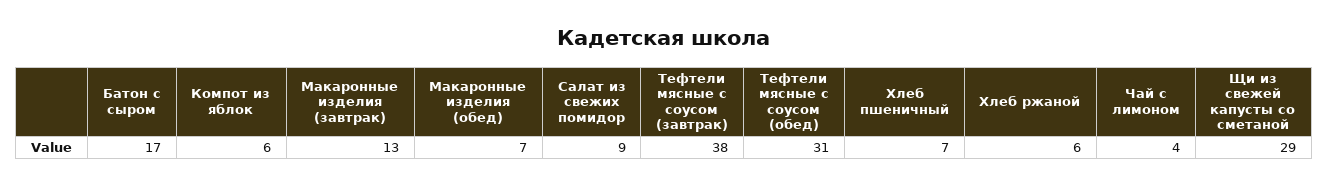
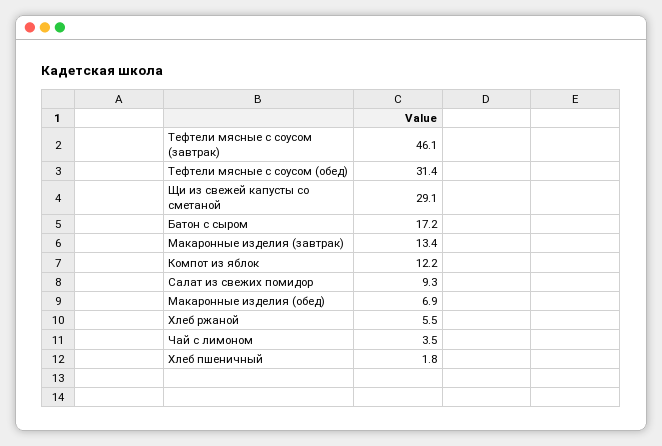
Компот из яблок: 6 -> 12.2
Тефтели мясные с соусом (завтрак): 38 -> 46.1
Хлеб пшеничный: 7 -> 1.8

